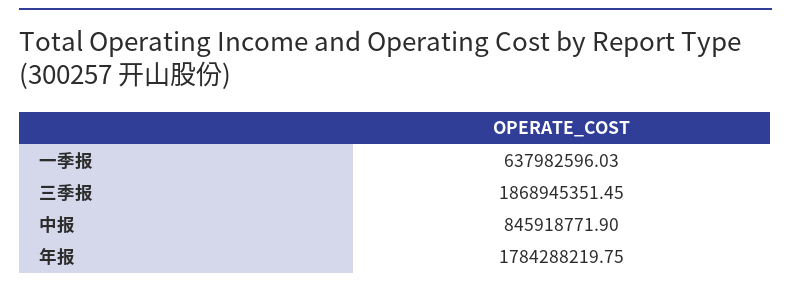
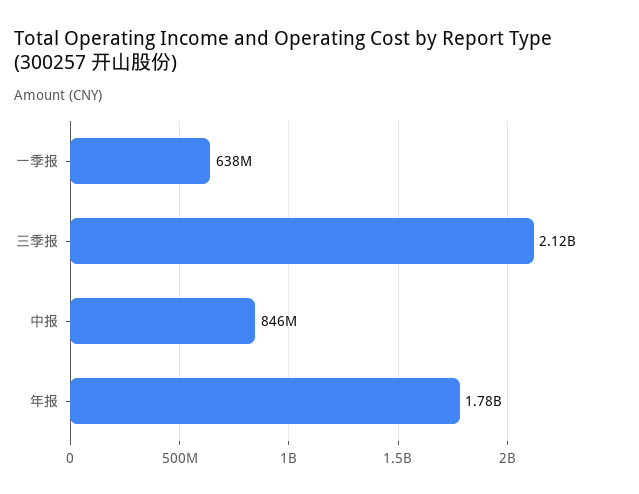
三季报: 1868945351.45 -> 2120000000

